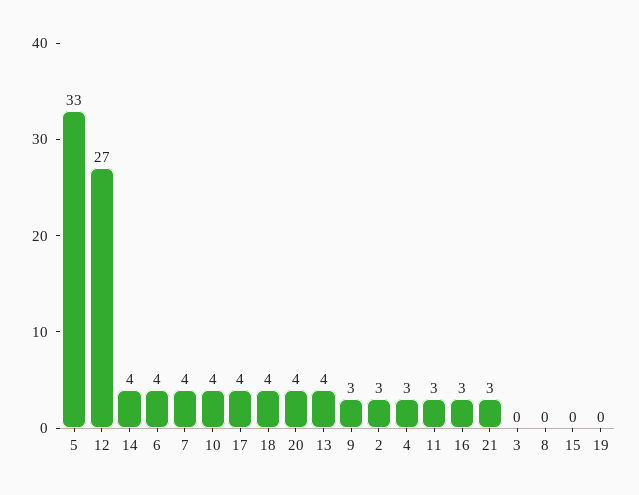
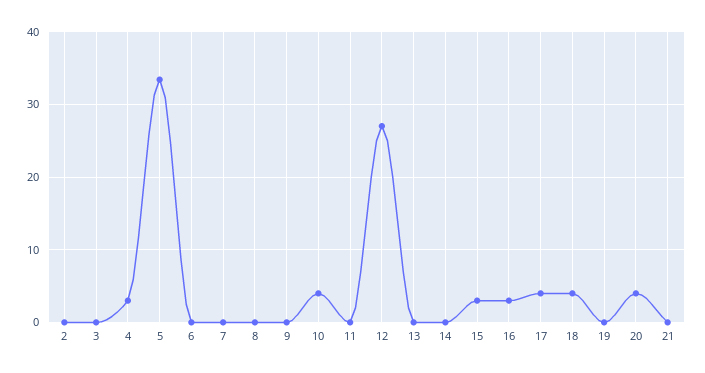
14: 4 -> 0
6: 4 -> 0
7: 4 -> 0
13: 4 -> 0
9: 3 -> 0
2: 3 -> 0
11: 3 -> 0
21: 3 -> 0
15: 0 -> 3

